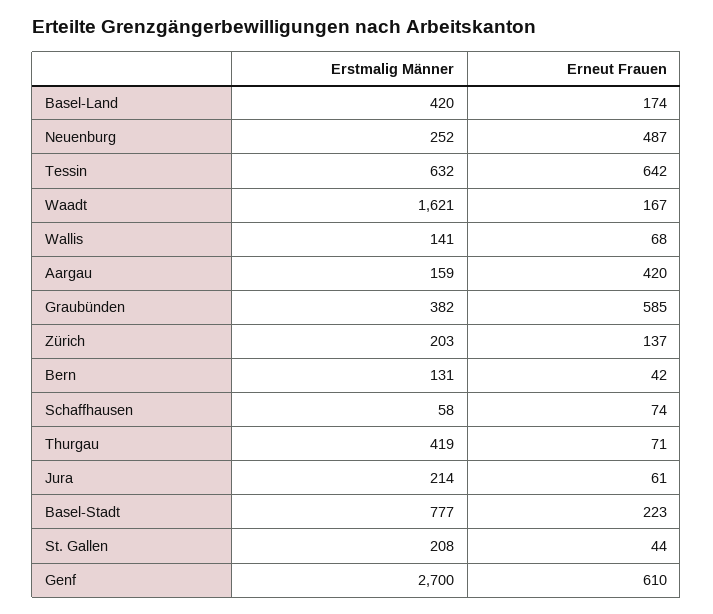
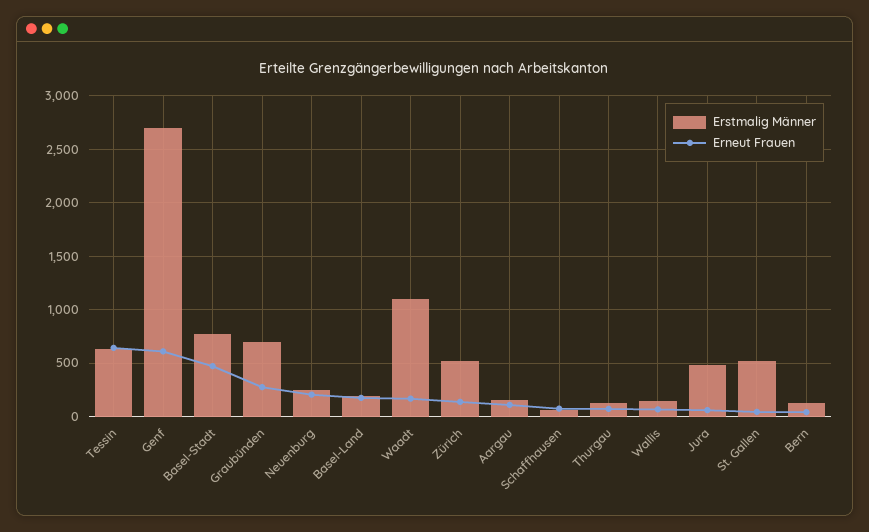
Erstmalig Männer, Basel-Land: 420 -> 200
Erneut Frauen, Neuenburg: 487 -> 200
Erstmalig Männer, Waadt: 1621 -> 1100
Erneut Frauen, Aargau: 420 -> 100
Erstmalig Männer, Graubünden: 382 -> 700
Erneut Frauen, Graubünden: 585 -> 300
Erstmalig Männer, Zürich: 203 -> 500
Erstmalig Männer, Thurgau: 419 -> 100
Erstmalig Männer, Jura: 214 -> 500
Erneut Frauen, Basel-Stadt: 223 -> 500
Erstmalig Männer, St. Gallen: 208 -> 500

